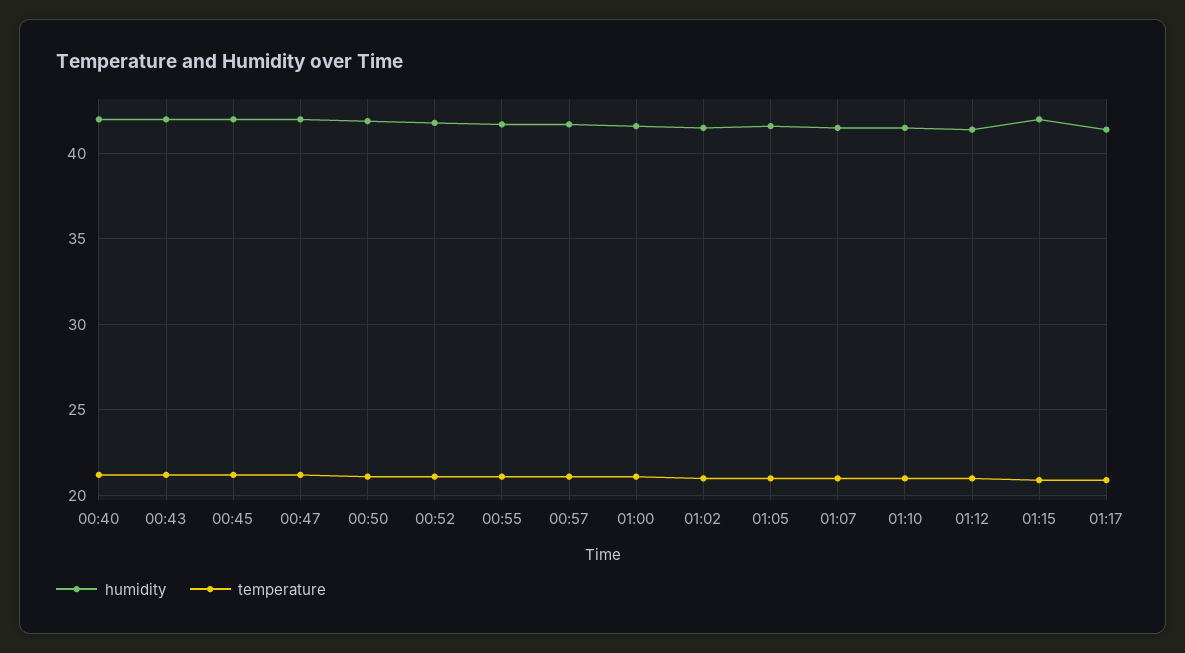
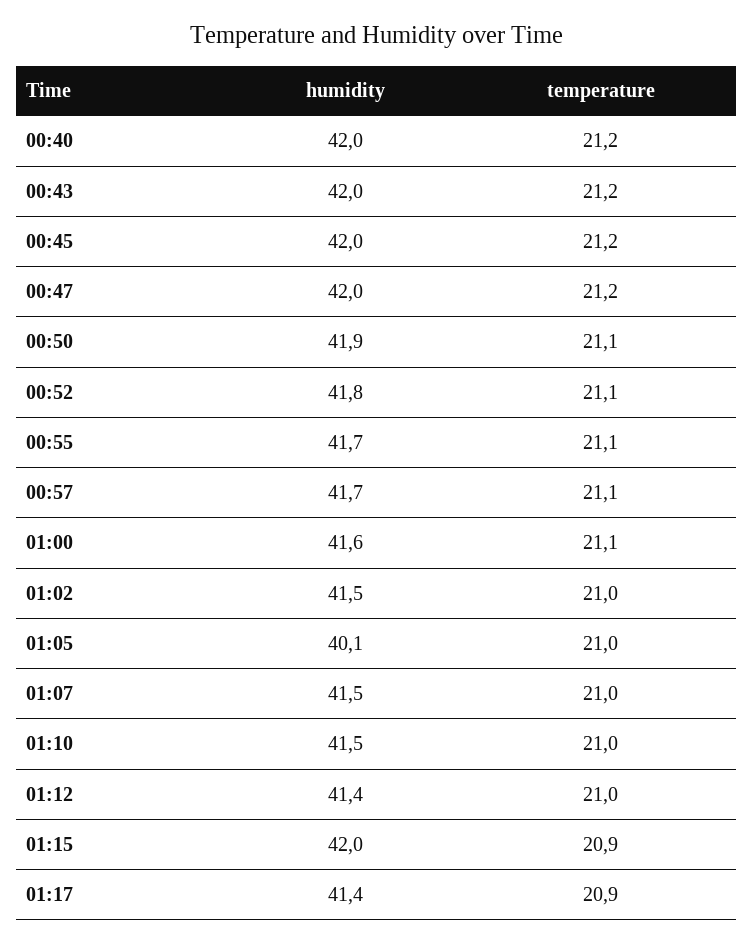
humidity, 01:05: 41.5 -> 40.1

